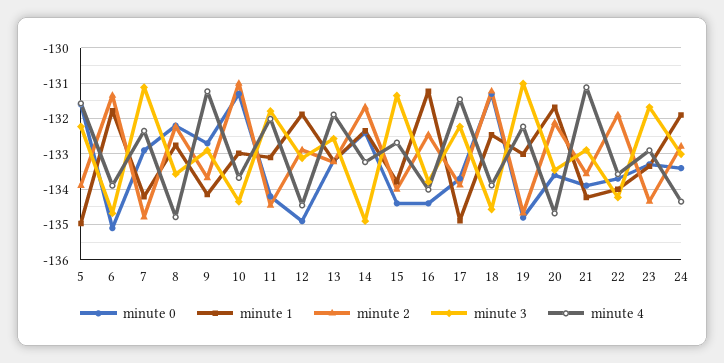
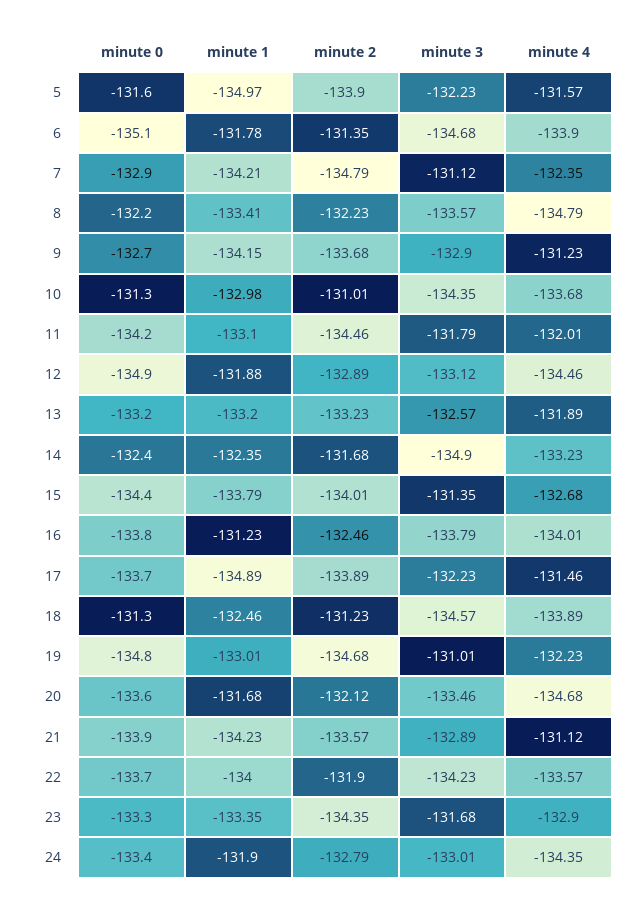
minute 1, 8: -132.8 -> -133.41
minute 0, 16: -134.4 -> -133.8

